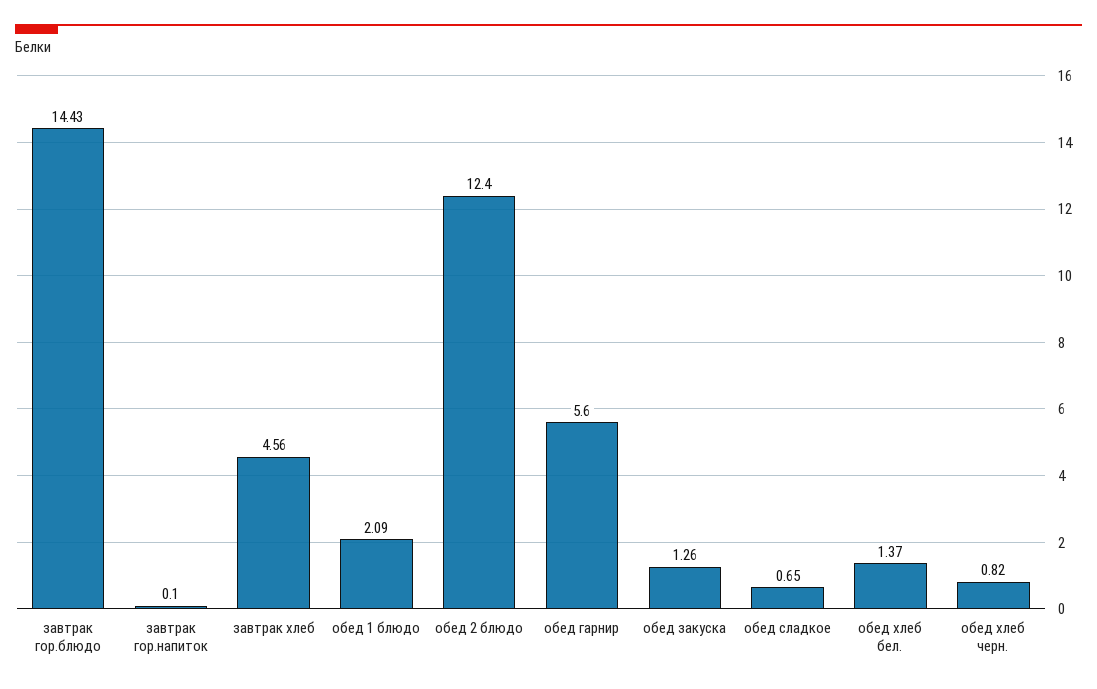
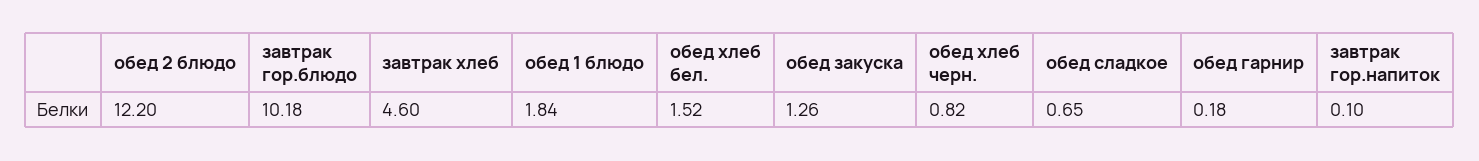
завтрак гор.блюдо: 14.43 -> 10.18
завтрак хлеб: 4.56 -> 4.6
обед 1 блюдо: 2.09 -> 1.84
обед 2 блюдо: 12.4 -> 12.2
обед гарнир: 5.6 -> 0.18
обед хлеб бел.: 1.37 -> 1.52

